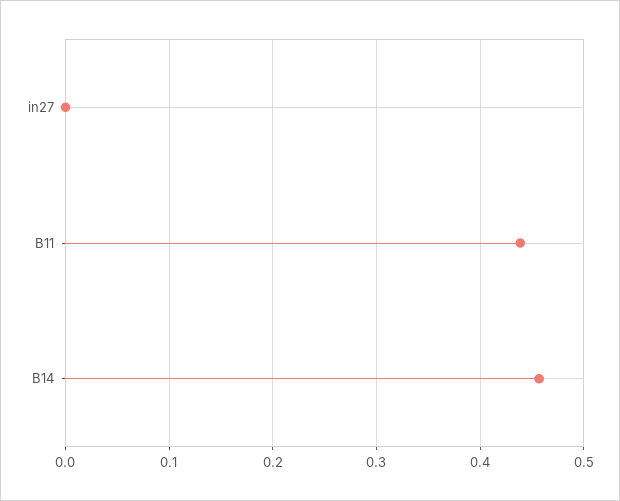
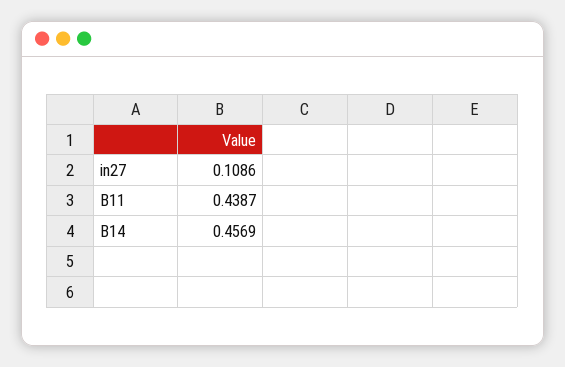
in27: 0 -> 0.1086

